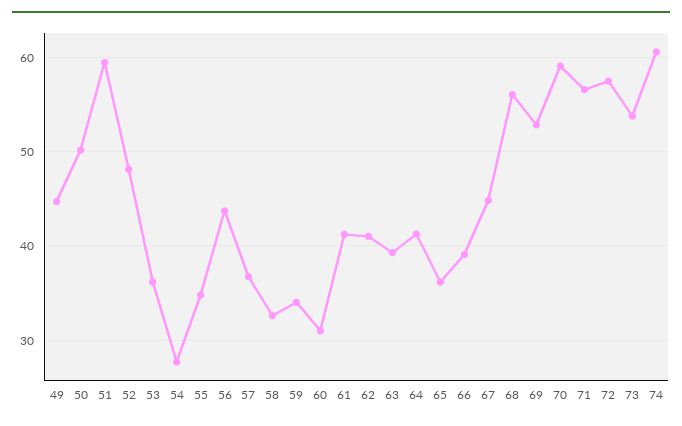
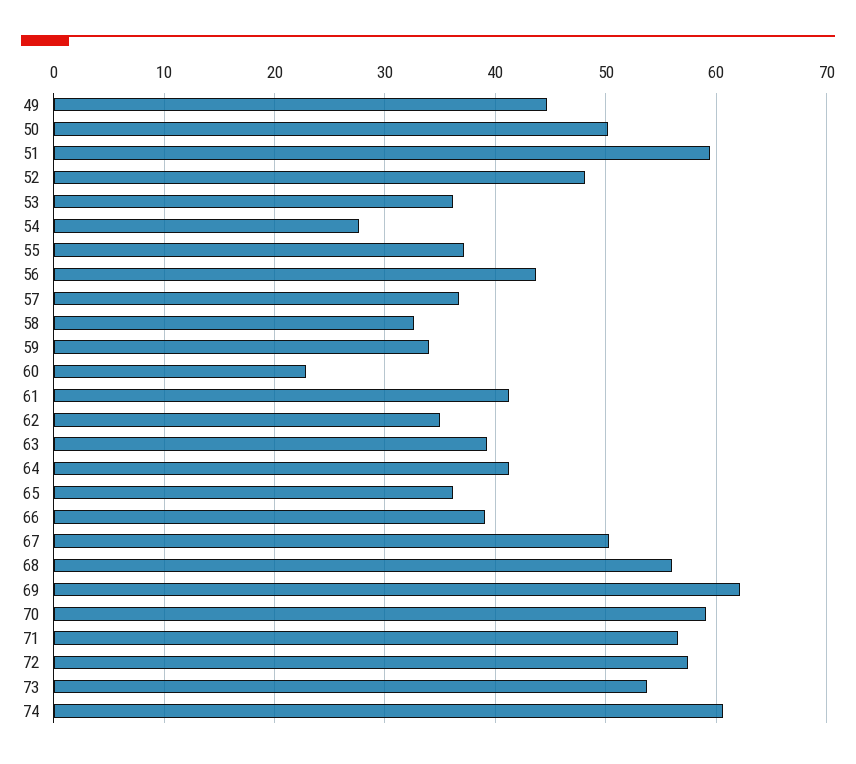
55: 35 -> 37
60: 31 -> 23
62: 41 -> 35
67: 45 -> 50
69: 53 -> 62

